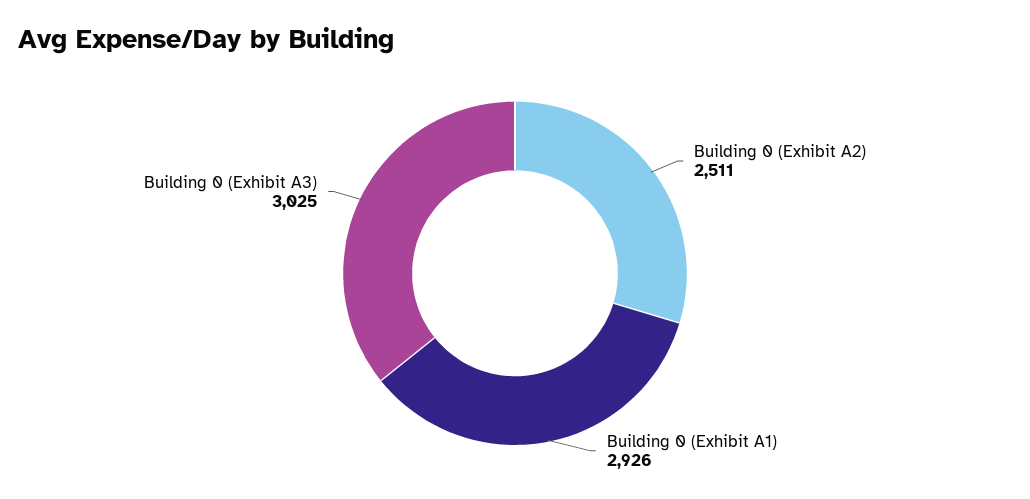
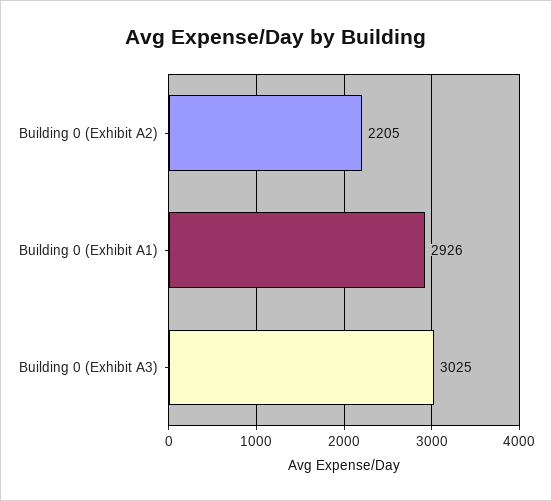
Building 0 (Exhibit A2): 2511 -> 2205

